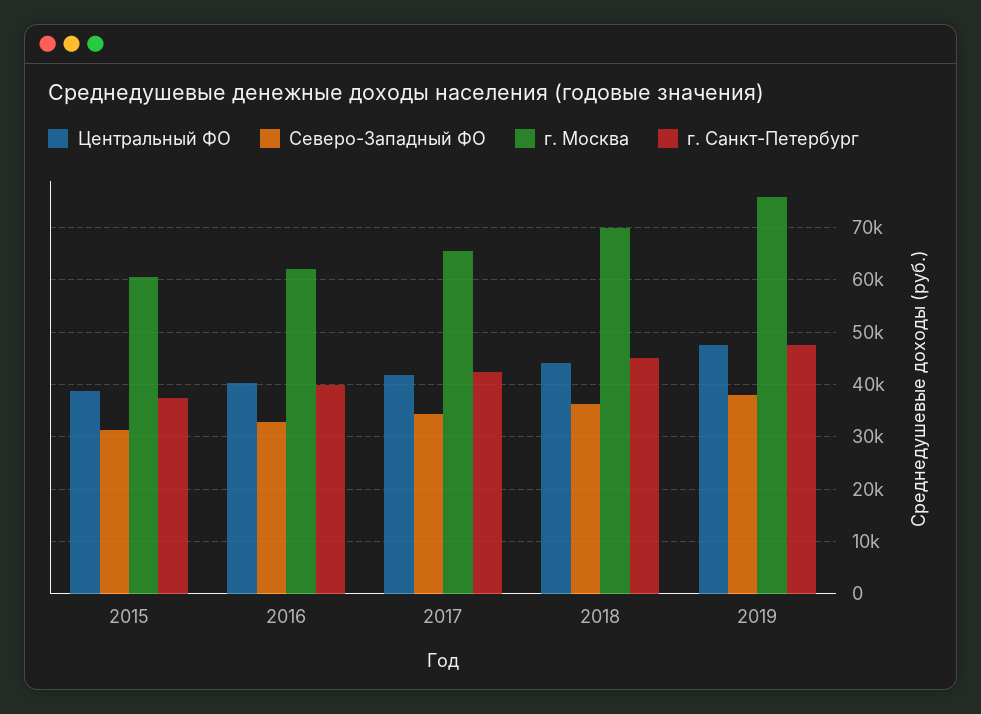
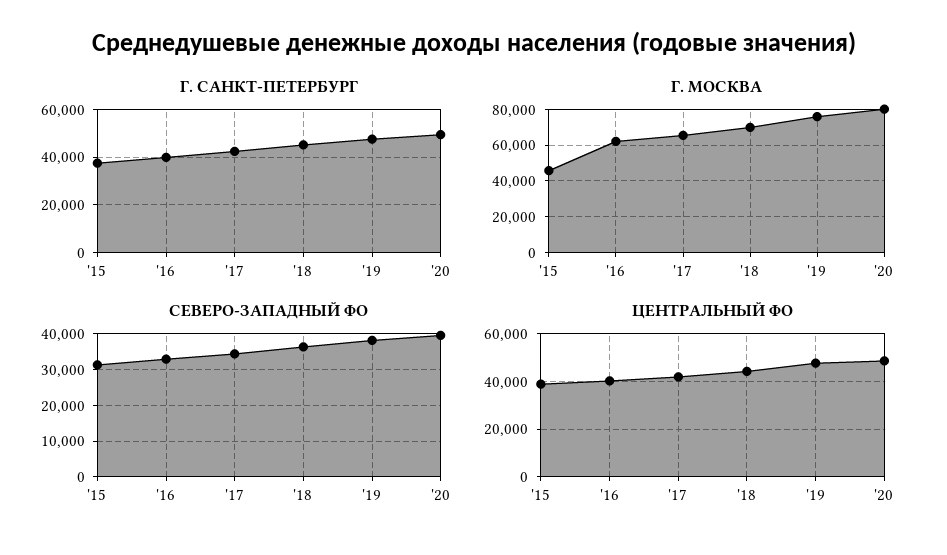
г. Москва, 2015: 60000 -> 45000
г. Санкт-Петербург, '20: none -> 50000
г. Москва, '20: none -> 80000
Северо-Западный ФО, '20: none -> 40000
Центральный ФО, '20: none -> 50000

